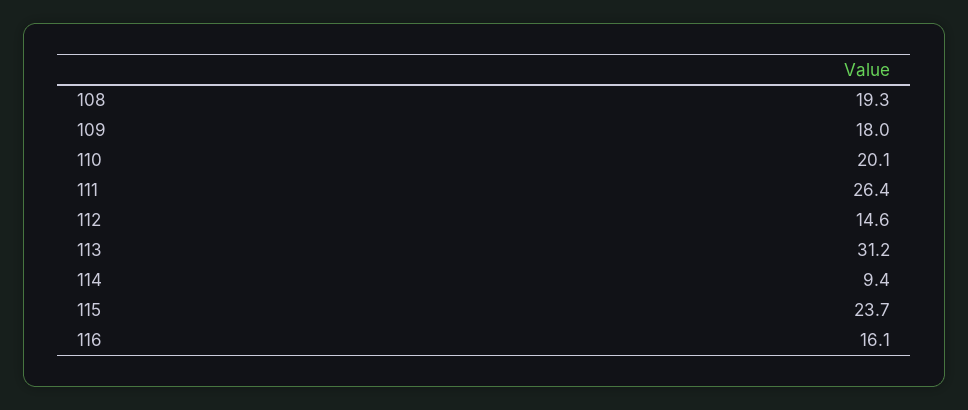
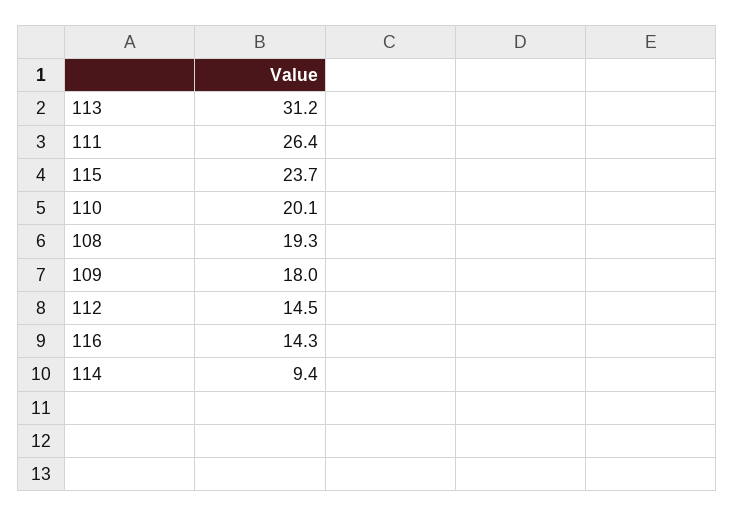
112: 14.6 -> 14.5
116: 16.1 -> 14.3

